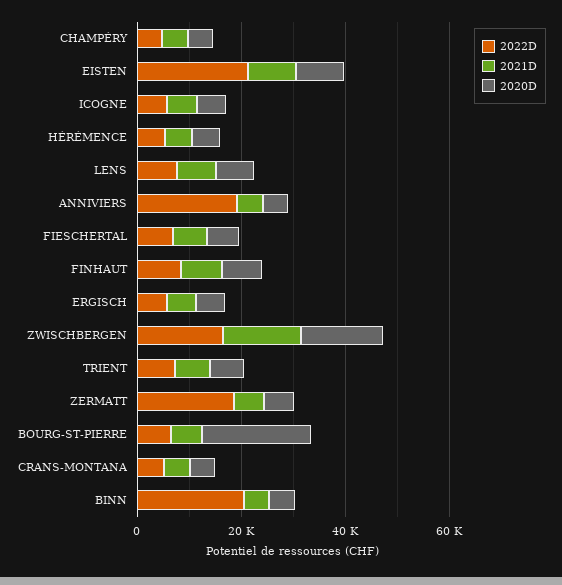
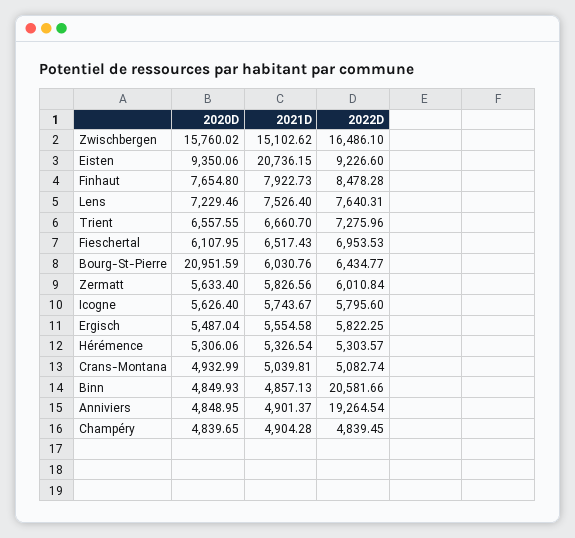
2022D, EISTEN: 20000 -> 9226.6
2021D, EISTEN: 10000 -> 20736.15
2022D, ZERMATT: 20000 -> 6010.84

